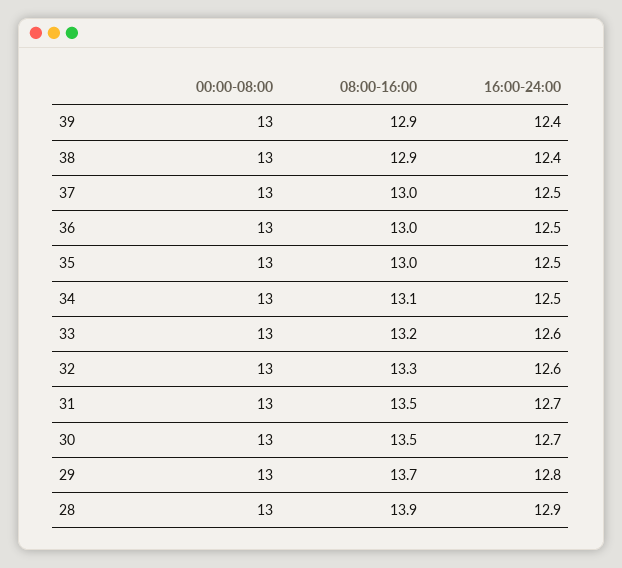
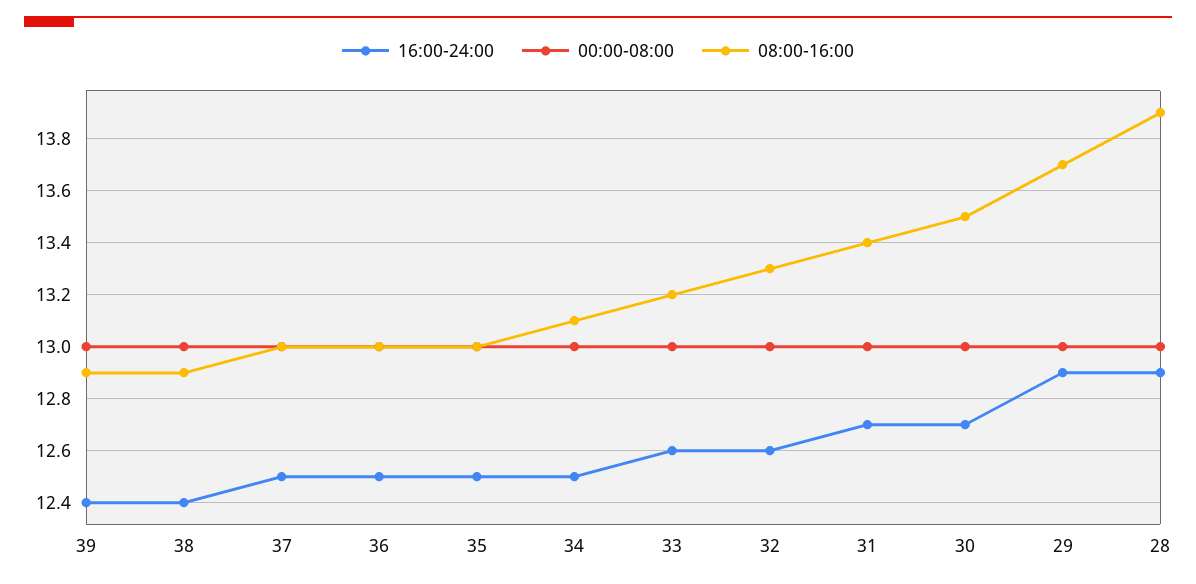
08:00-16:00, 31: 13.5 -> 13.4
16:00-24:00, 29: 12.8 -> 12.9

